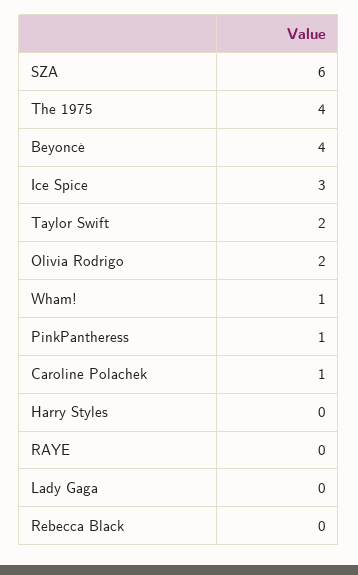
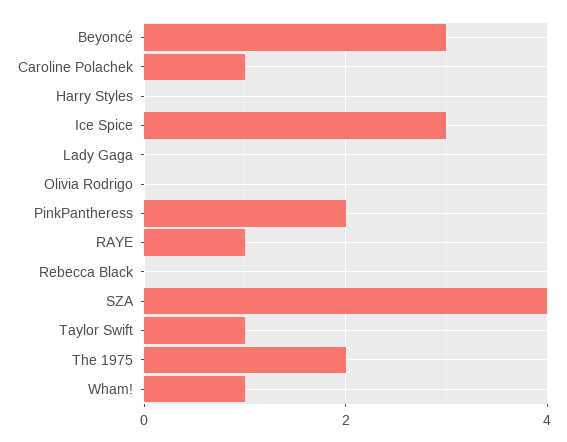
SZA: 6 -> 4
The 1975: 4 -> 2
Beyoncé: 4 -> 3
Taylor Swift: 2 -> 1
Olivia Rodrigo: 2 -> 0
PinkPantheress: 1 -> 2
RAYE: 0 -> 1

